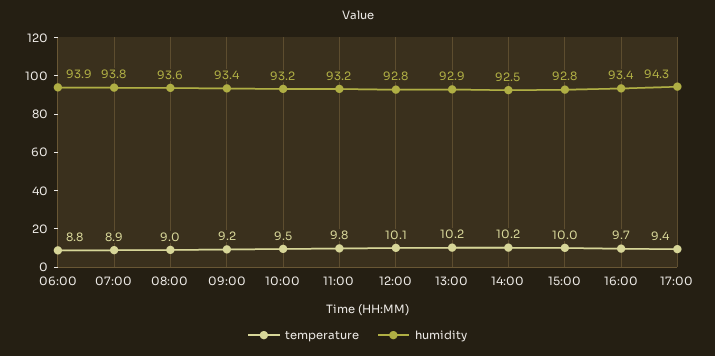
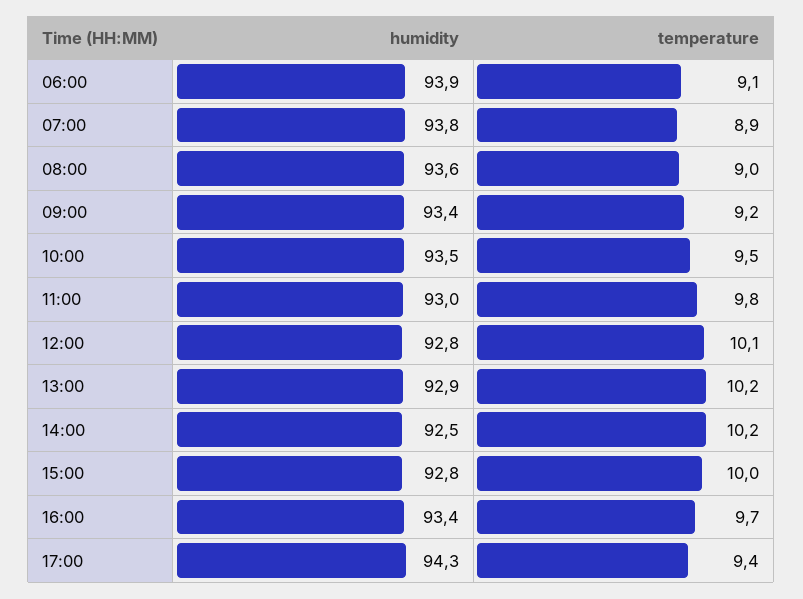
temperature, 06:00: 8.8 -> 9.1
humidity, 10:00: 93.2 -> 93.5
humidity, 11:00: 93.2 -> 93

